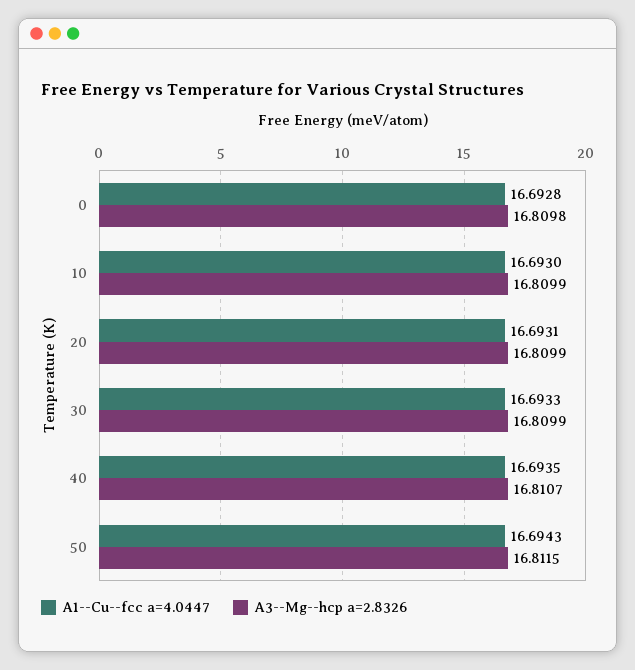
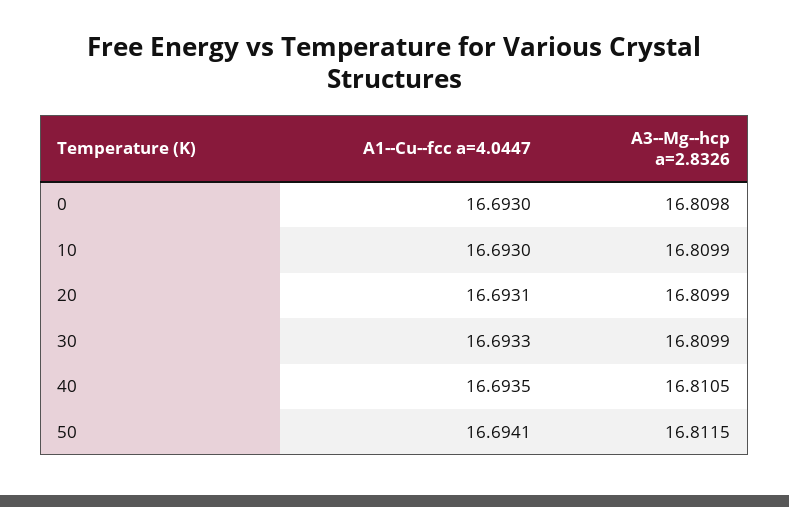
A1--Cu--fcc a=4.0447, 0: 16.6928 -> 16.693
A3--Mg--hcp a=2.8326, 40: 16.8107 -> 16.8105
A1--Cu--fcc a=4.0447, 50: 16.6943 -> 16.6941

